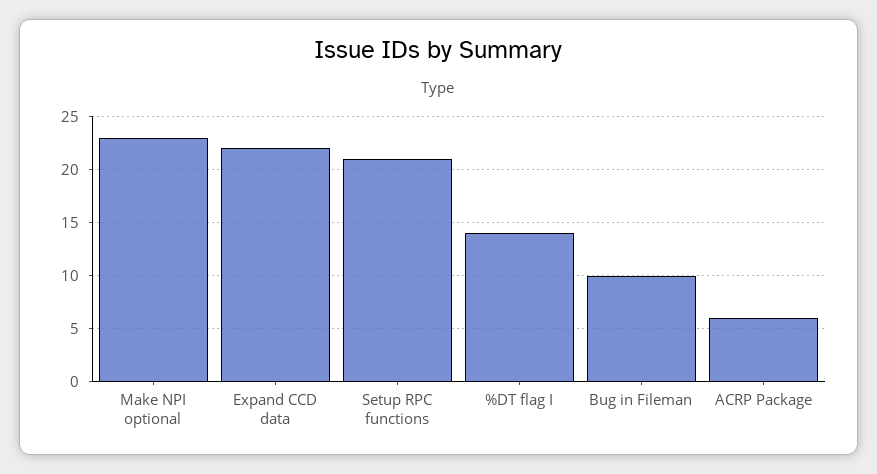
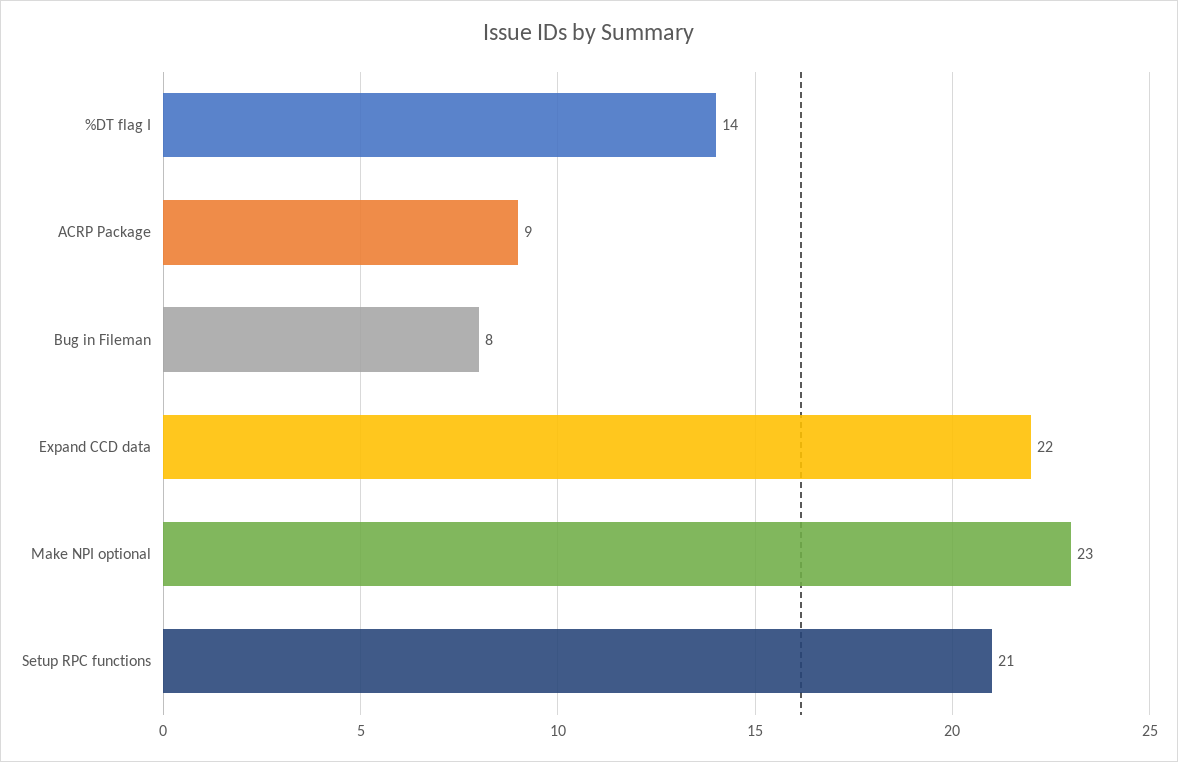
Bug in Fileman: 10 -> 8
ACRP Package: 6 -> 9

